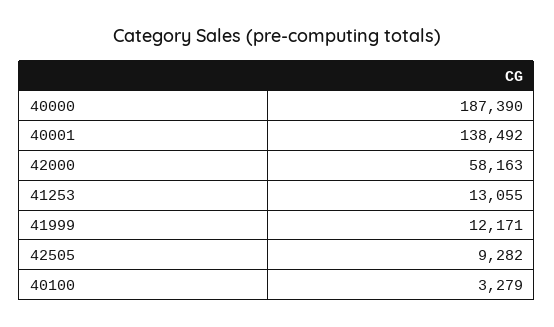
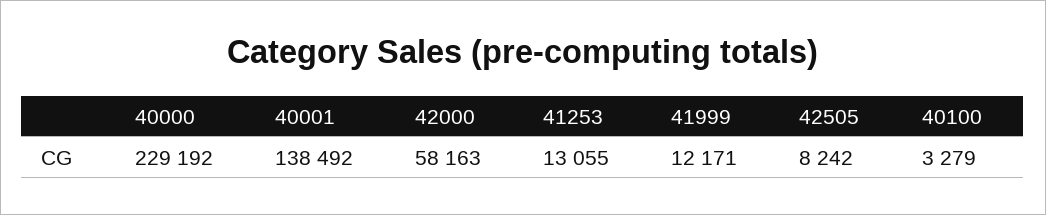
40000: 187390 -> 229192
42505: 9282 -> 8242

